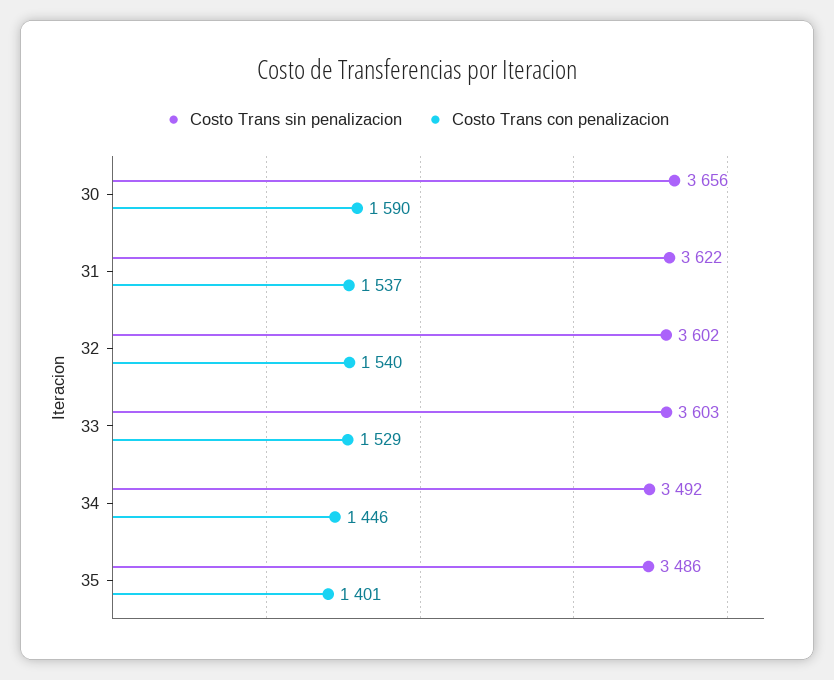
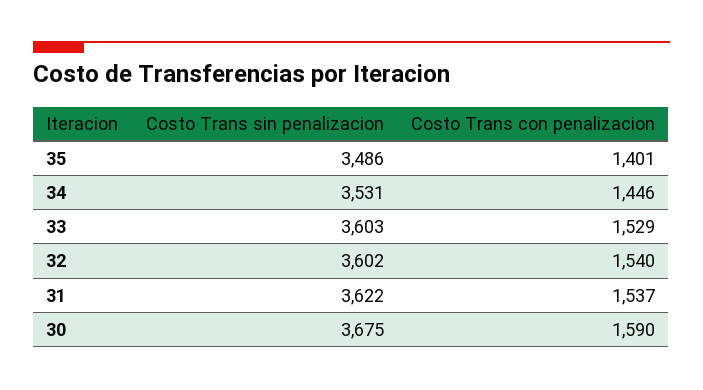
Costo Trans sin penalizacion, 30: 3656 -> 3675
Costo Trans sin penalizacion, 34: 3492 -> 3531

